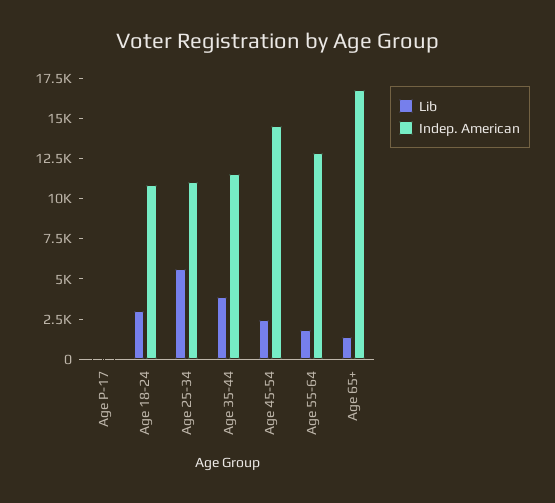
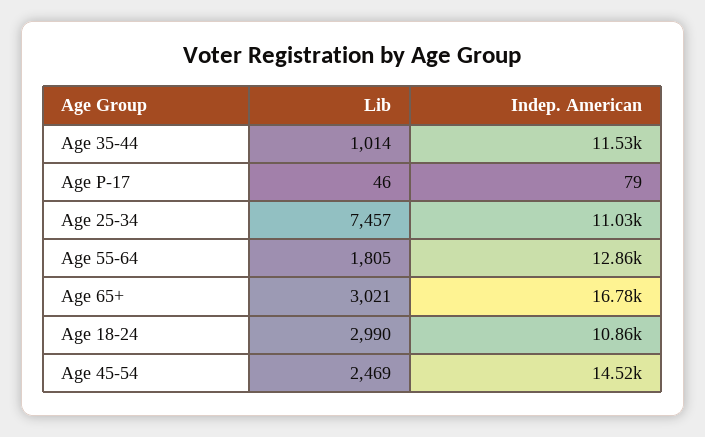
Lib, Age 25-34: 5500 -> 7457
Lib, Age 35-44: 4000 -> 1014
Lib, Age 65+: 1500 -> 3021

